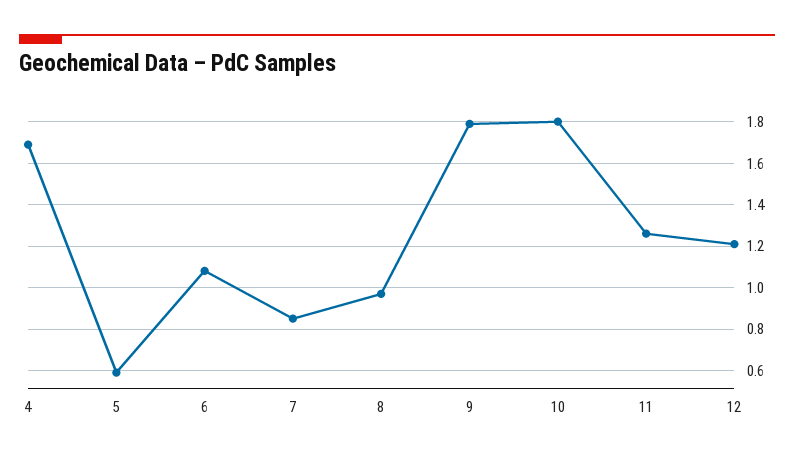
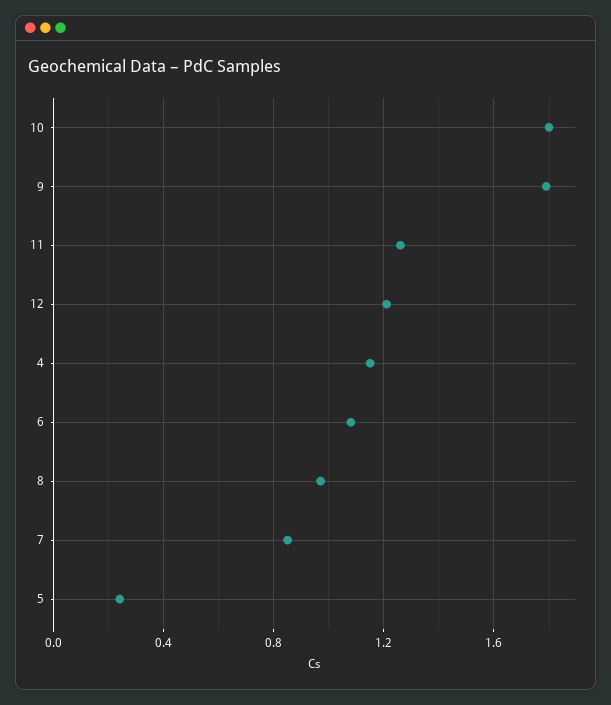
4: 1.7 -> 1.15
5: 0.6 -> 0.25

